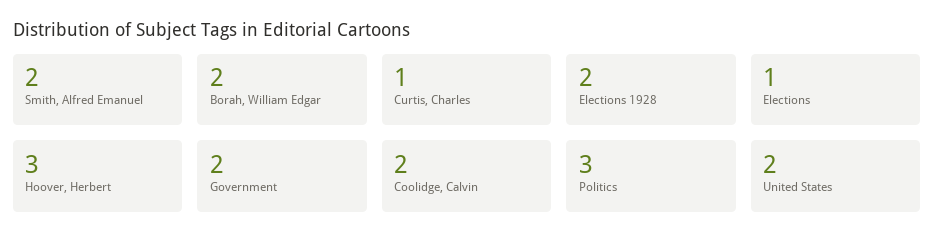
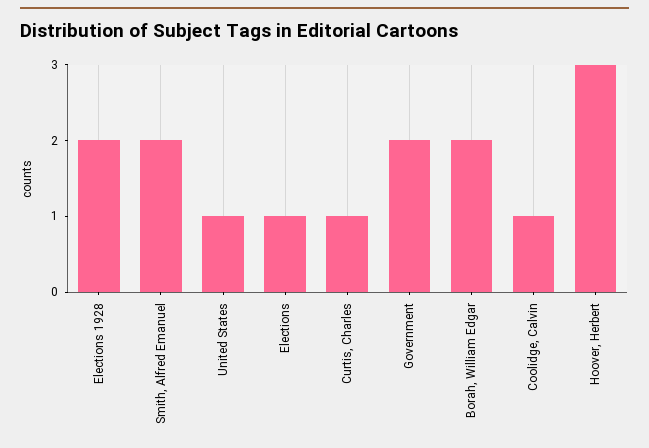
Coolidge, Calvin: 2 -> 1
Politics: 3 -> none
United States: 2 -> 1

